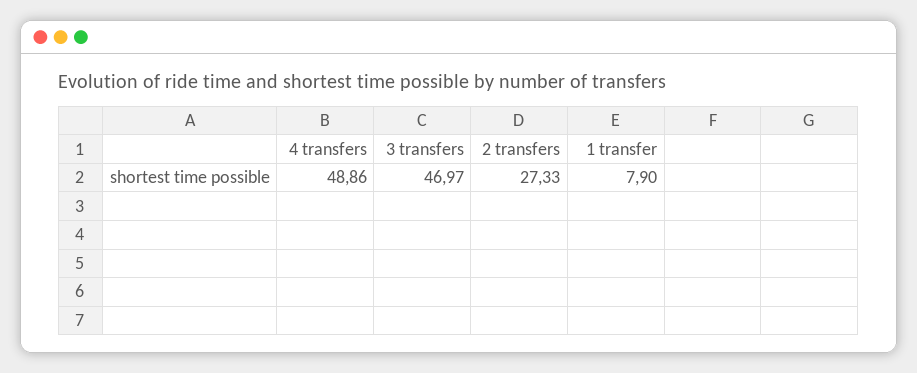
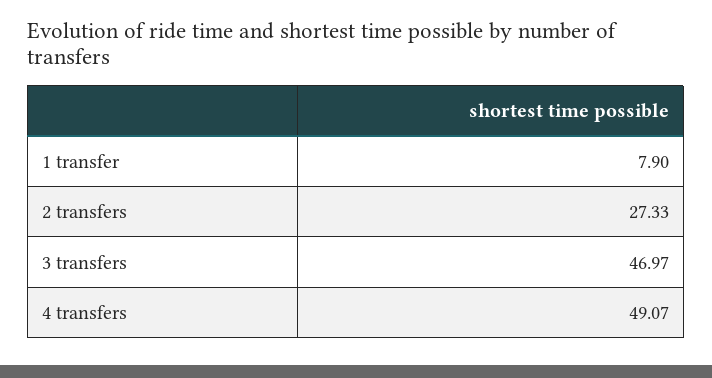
4 transfers: 48.86 -> 49.07

